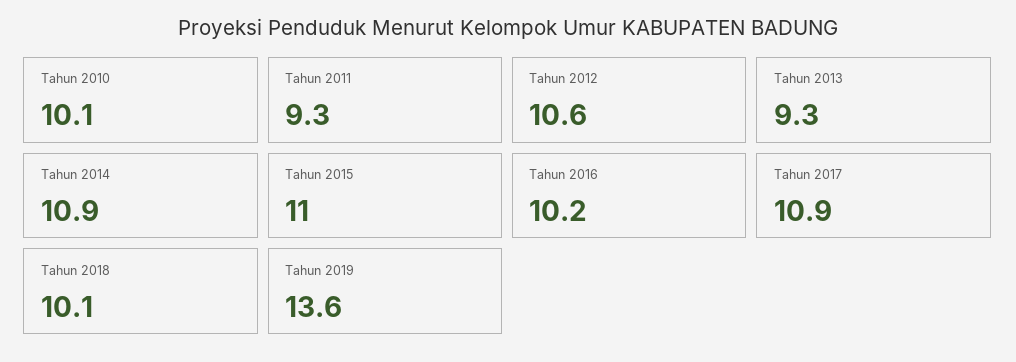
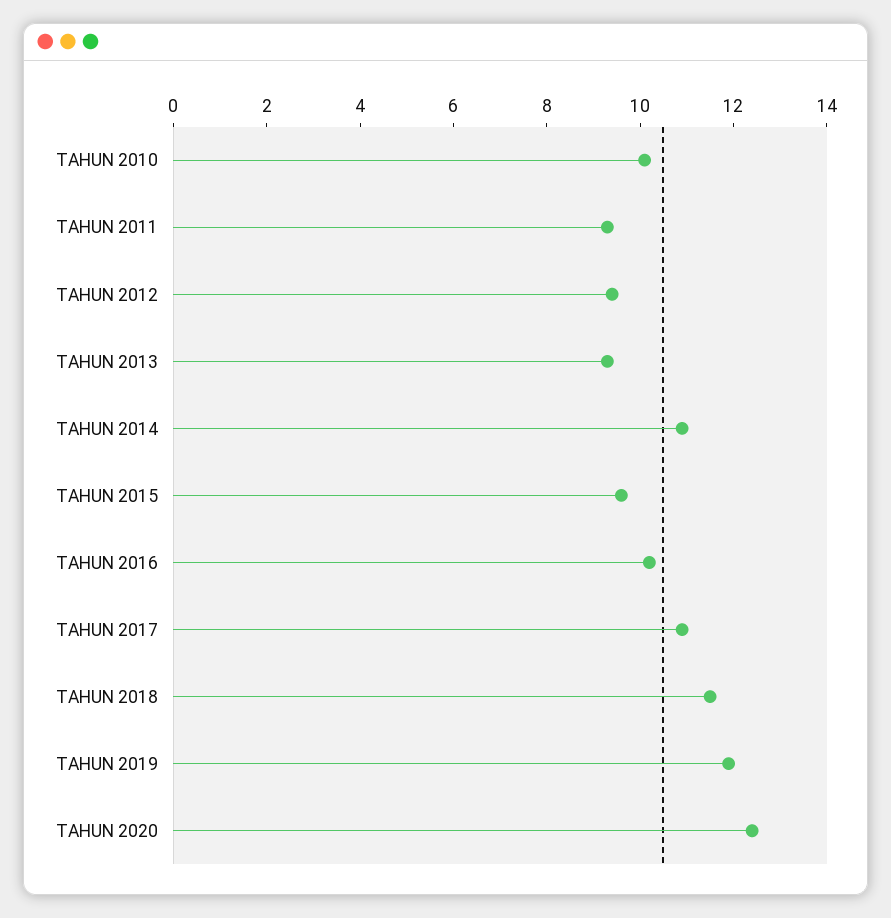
Tahun 2012: 10.6 -> 9.5
Tahun 2015: 11 -> 9.5
Tahun 2018: 10.1 -> 11.5
Tahun 2019: 13.6 -> 12
TAHUN 2020: none -> 12.5

